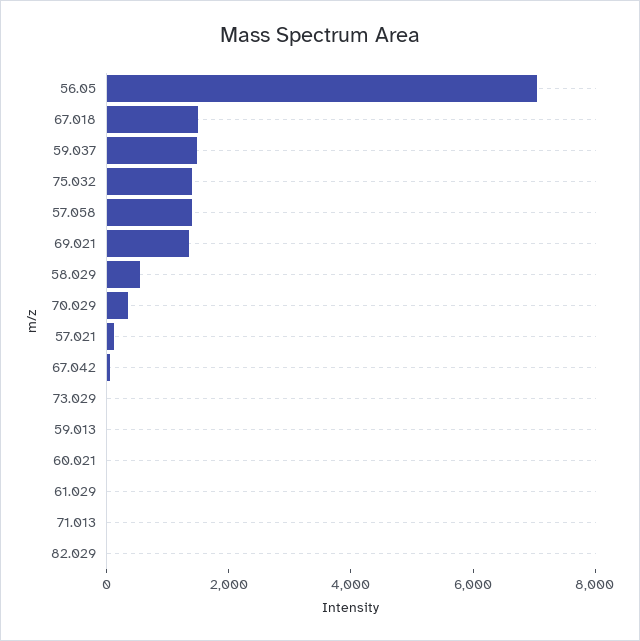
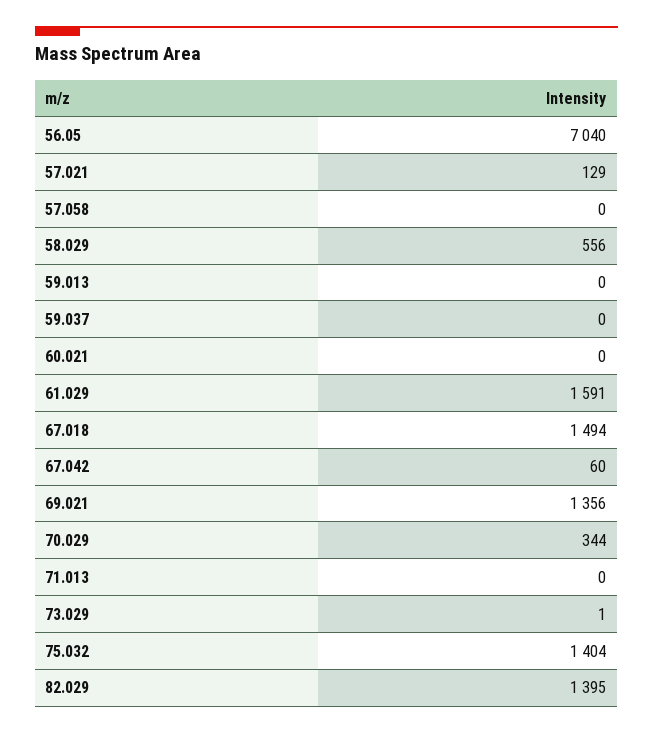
59.037: 1500 -> 0
57.058: 1500 -> 0
61.029: 0 -> 1591
82.029: 0 -> 1395

